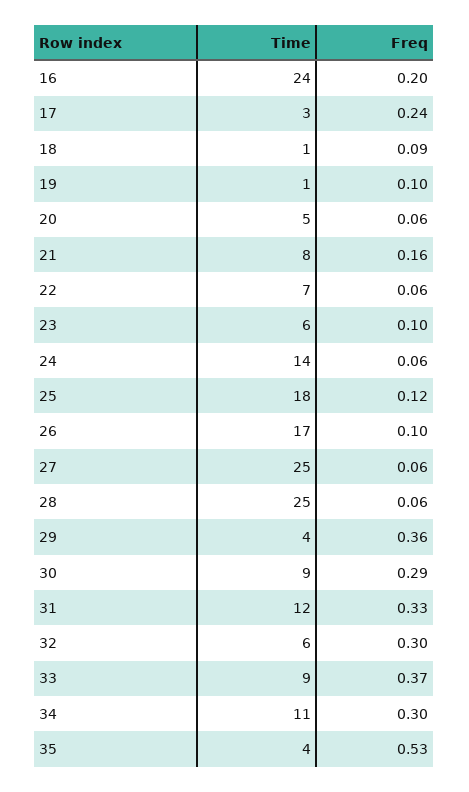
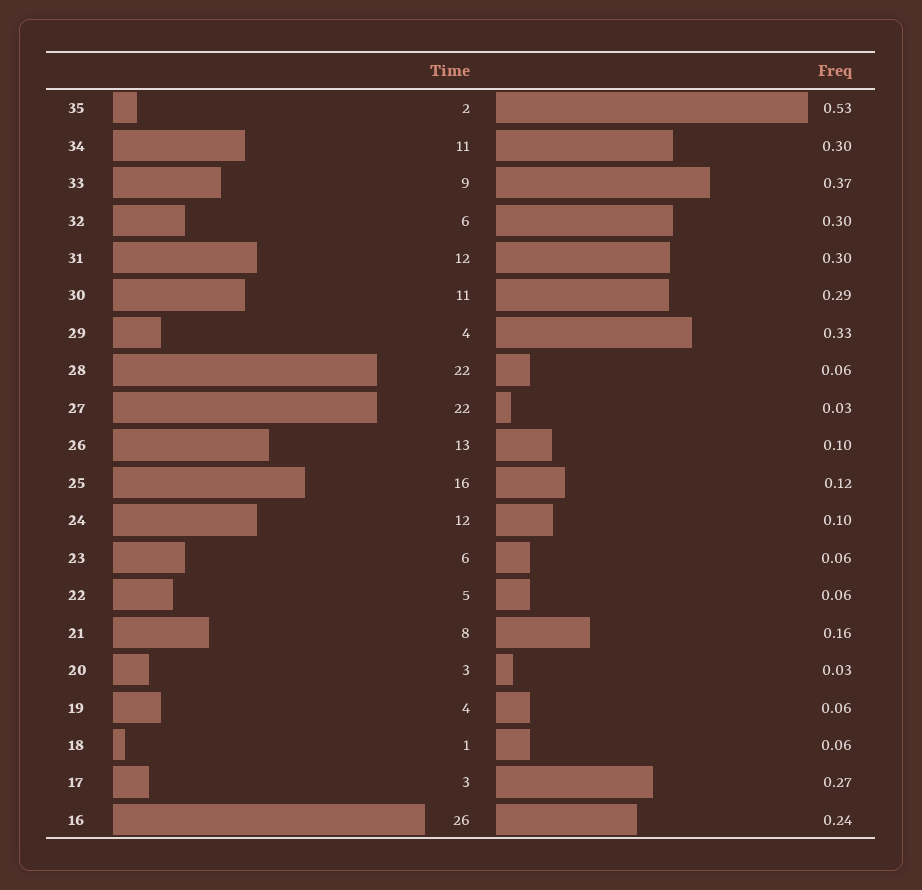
Time, 16: 24 -> 26
Freq, 16: 0.2 -> 0.24
Freq, 17: 0.24 -> 0.27
Freq, 18: 0.09 -> 0.06
Time, 19: 1 -> 4
Freq, 19: 0.1 -> 0.06
Time, 20: 5 -> 3
Freq, 20: 0.06 -> 0.03
Time, 22: 7 -> 5
Freq, 23: 0.1 -> 0.06
Time, 24: 14 -> 12
Freq, 24: 0.06 -> 0.1
Time, 25: 18 -> 16
Time, 26: 17 -> 13
Time, 27: 25 -> 22
Freq, 27: 0.06 -> 0.03
Time, 28: 25 -> 22
Freq, 29: 0.36 -> 0.33
Time, 30: 9 -> 11
Freq, 31: 0.33 -> 0.3
Time, 35: 4 -> 2

